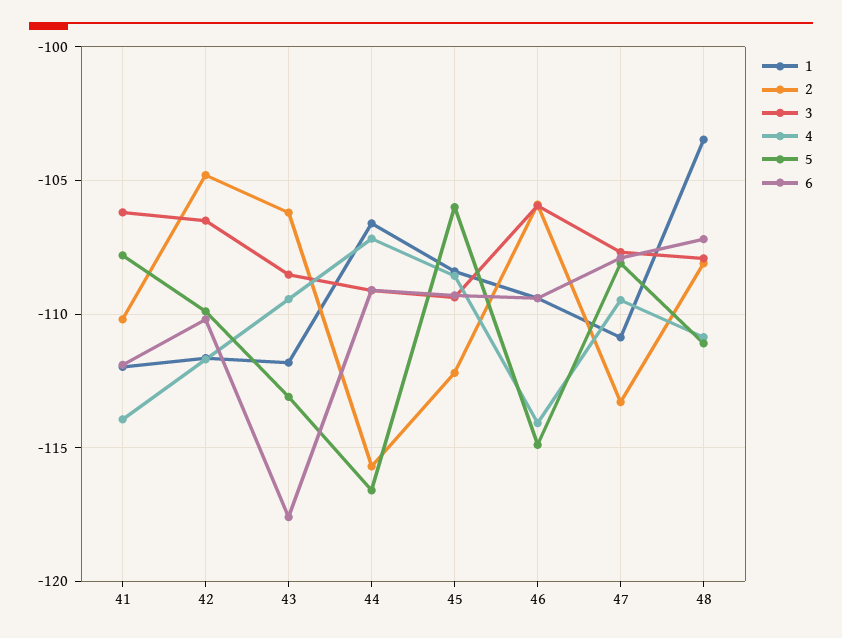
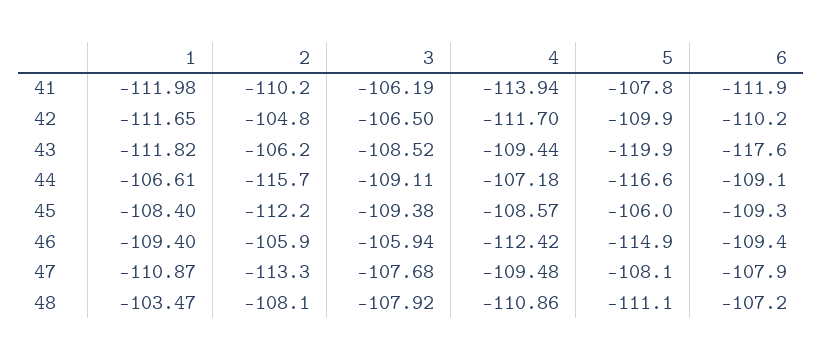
5, 43: -113 -> -119.9
4, 46: -114 -> -112.42

